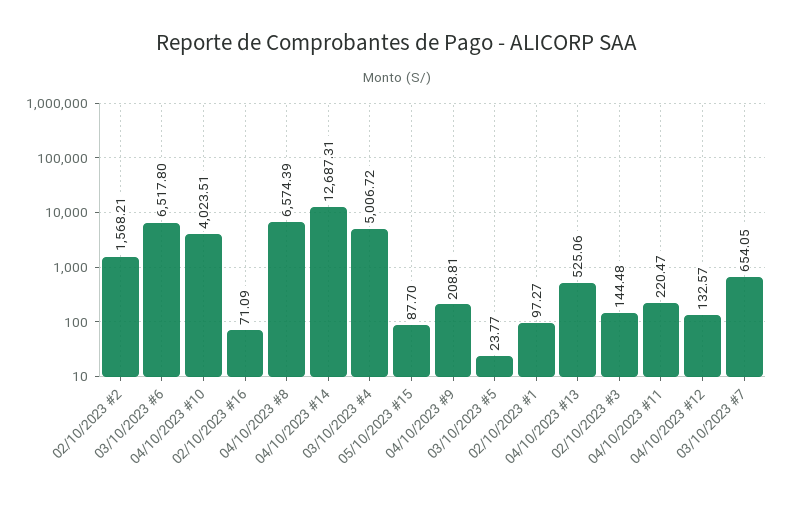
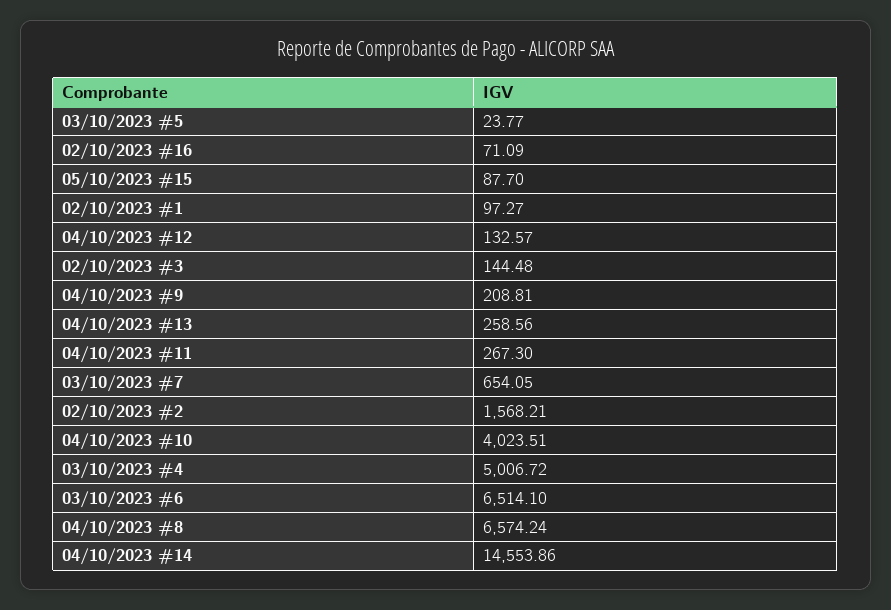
03/10/2023 #6: 6517.8 -> 6514.1
04/10/2023 #8: 6574.39 -> 6574.24
04/10/2023 #14: 12687.31 -> 14553.86
04/10/2023 #13: 525.06 -> 258.56
04/10/2023 #11: 220.47 -> 267.3

